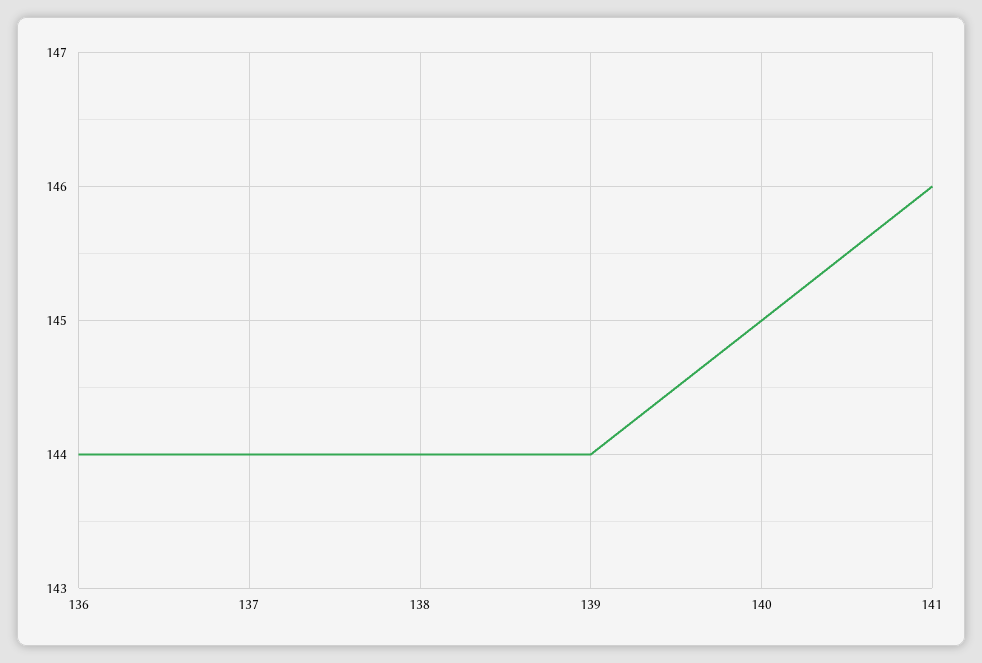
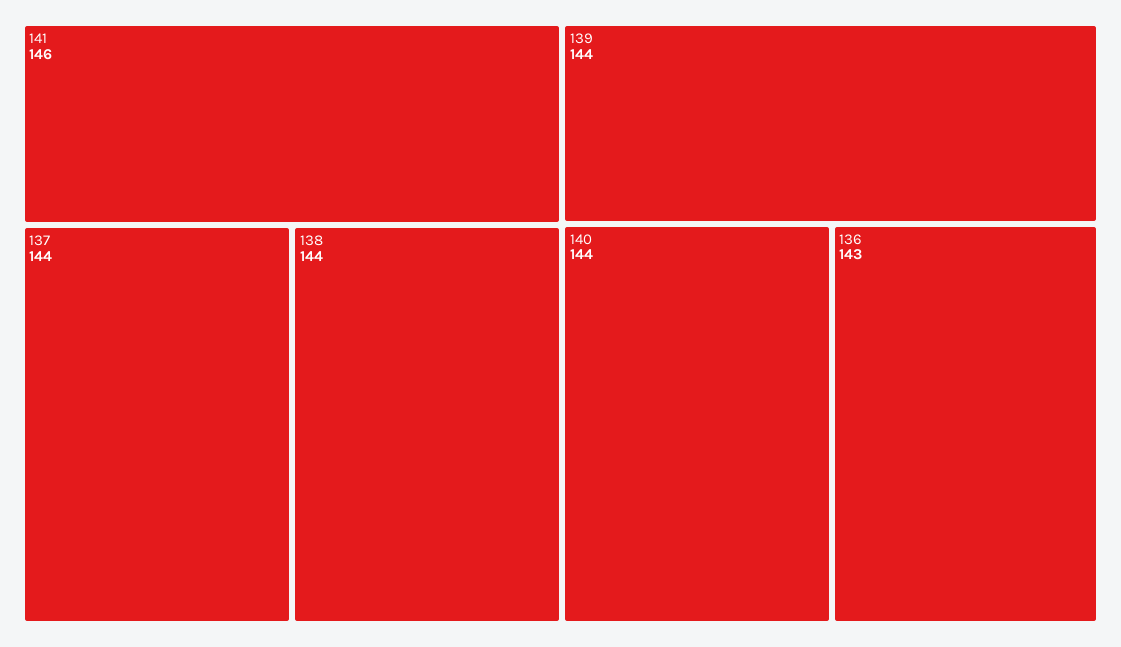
136: 144 -> 143
140: 145 -> 144

